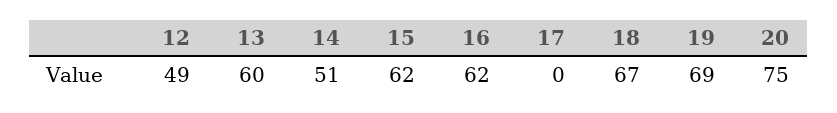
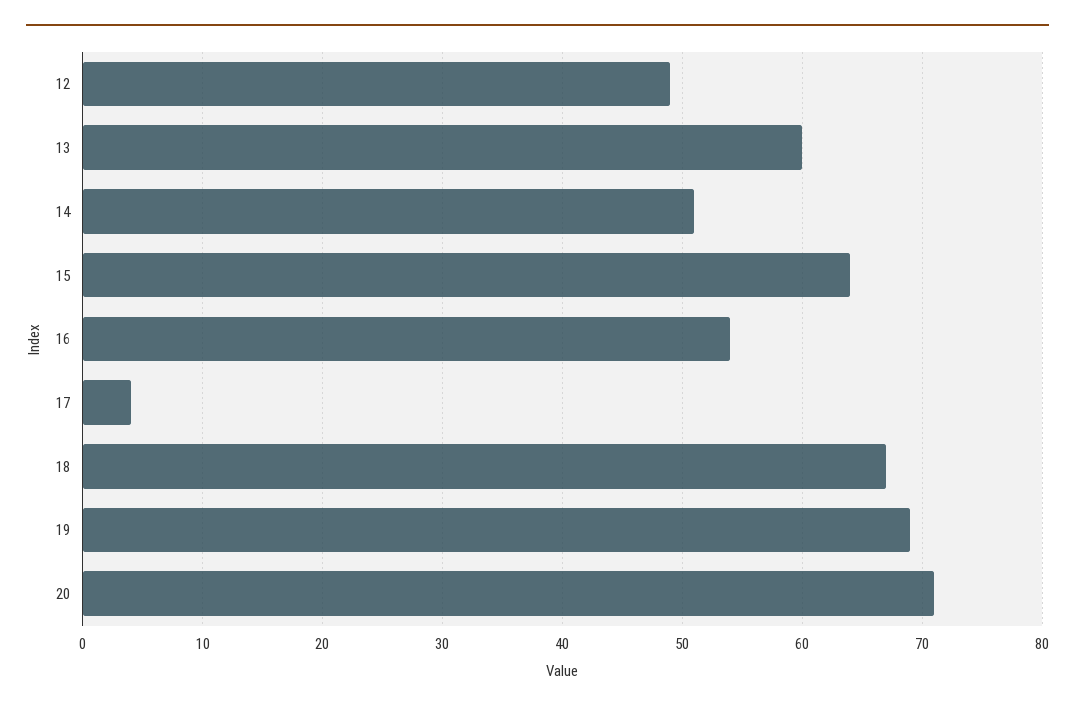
15: 62 -> 64
16: 62 -> 54
17: 0 -> 4
20: 75 -> 71

